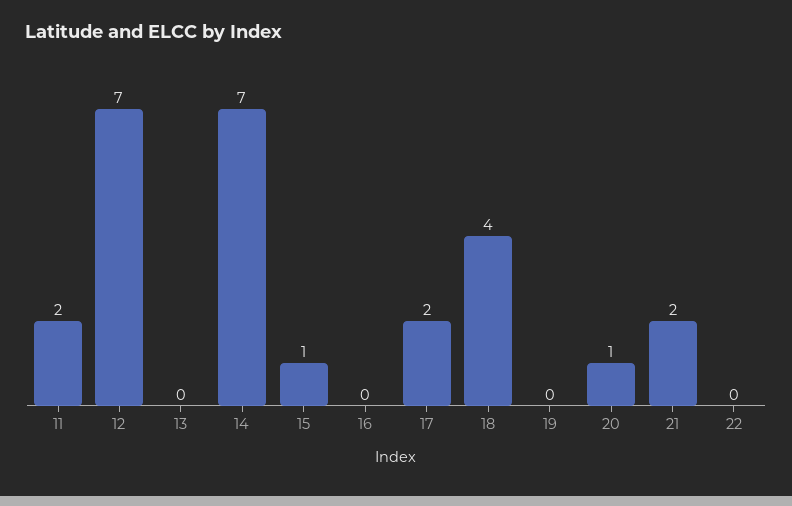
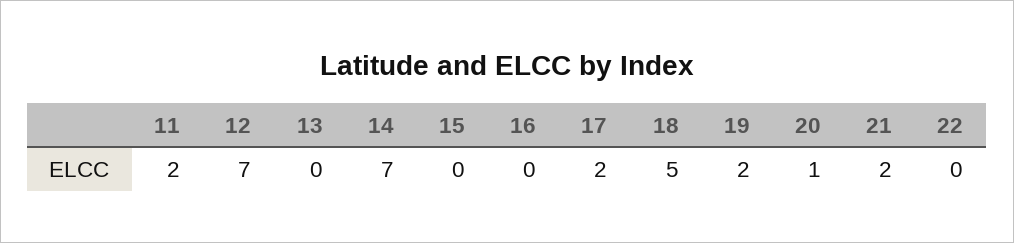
15: 1 -> 0
18: 4 -> 5
19: 0 -> 2

